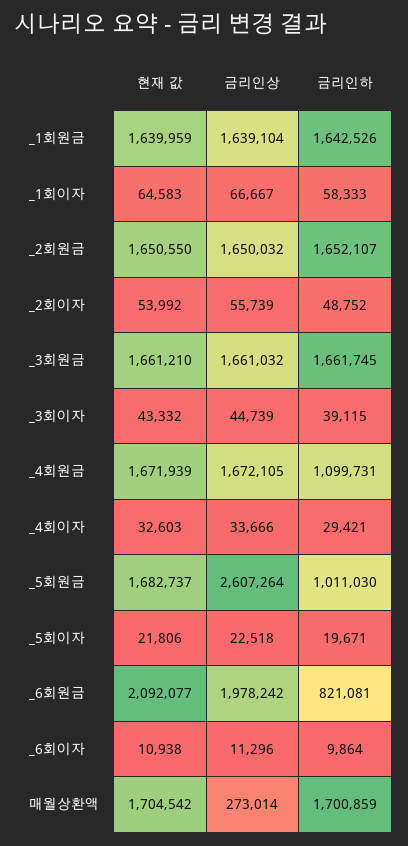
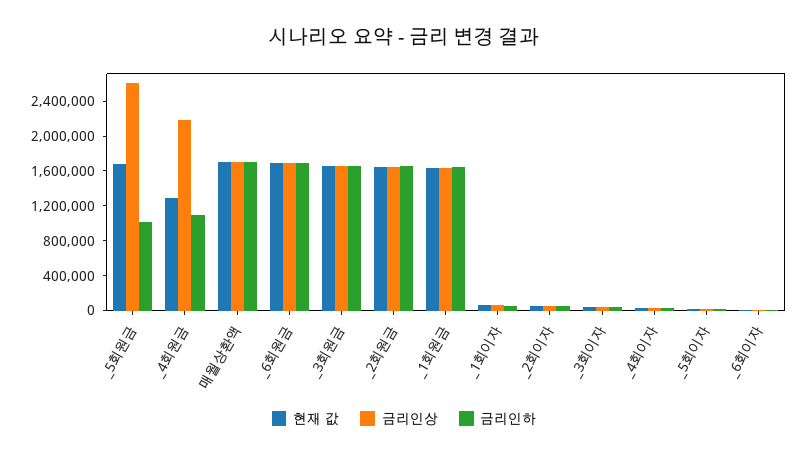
현재 값, _4회원금: 1671939 -> 1300000
금리인상, _4회원금: 1672105 -> 2200000
현재 값, _6회원금: 2092077 -> 1700000
금리인상, _6회원금: 1978242 -> 1700000
금리인하, _6회원금: 821081 -> 1700000
금리인상, 매월상환액: 273014 -> 1700000

